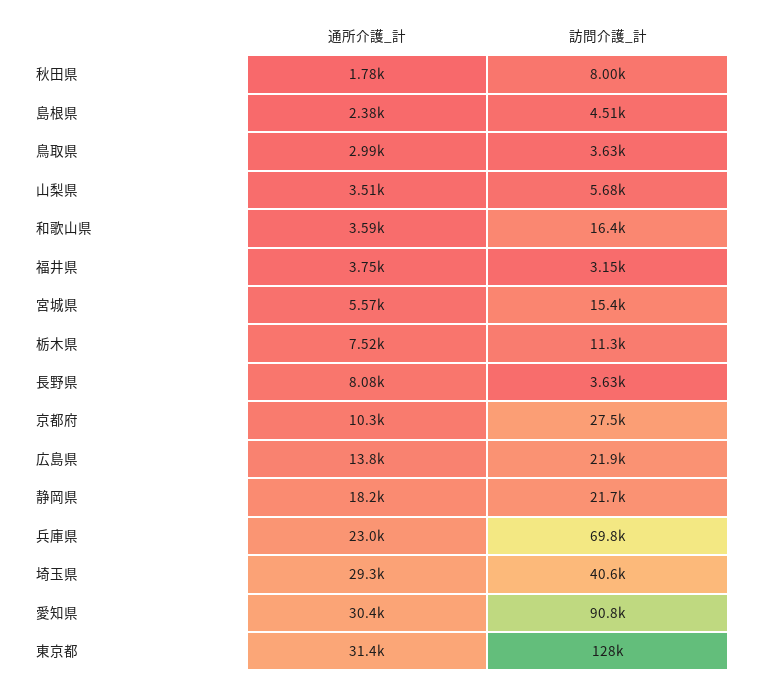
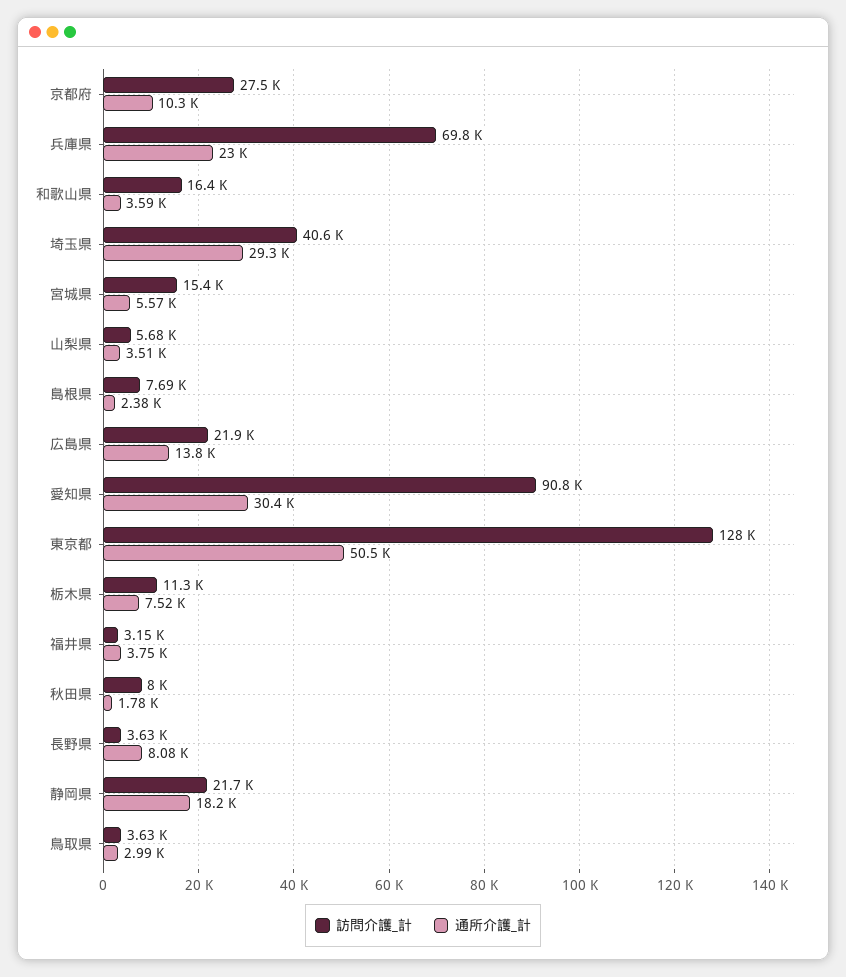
訪問介護_計, 島根県: 4510 -> 7690
通所介護_計, 東京都: 31400 -> 50500

